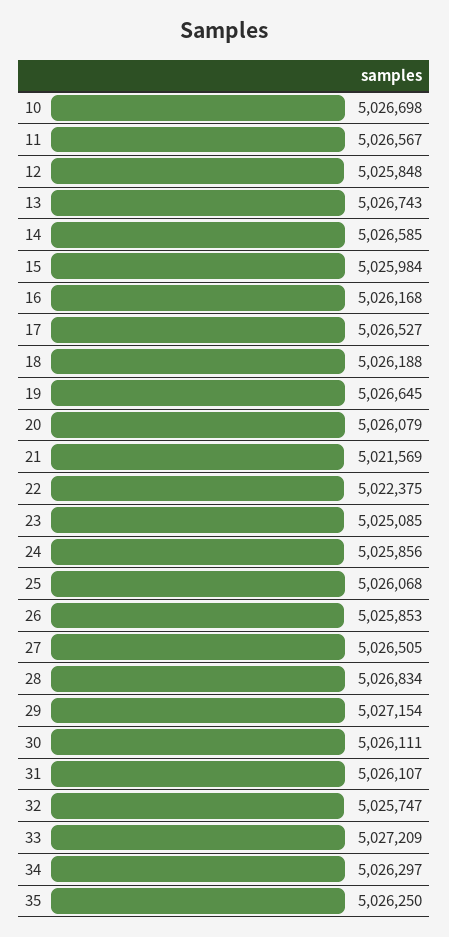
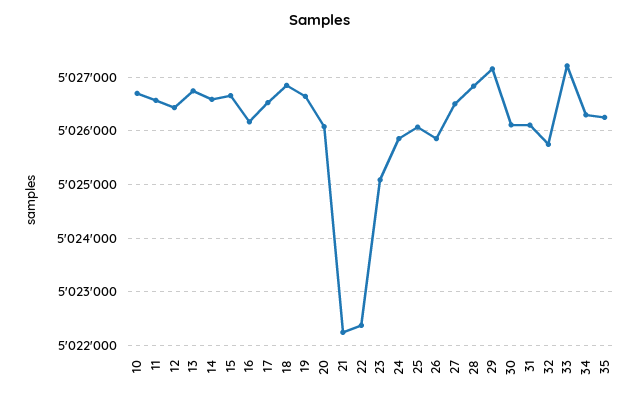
12: 5025848 -> 5026400
15: 5025984 -> 5026600
18: 5026188 -> 5026800
21: 5021569 -> 5022200

